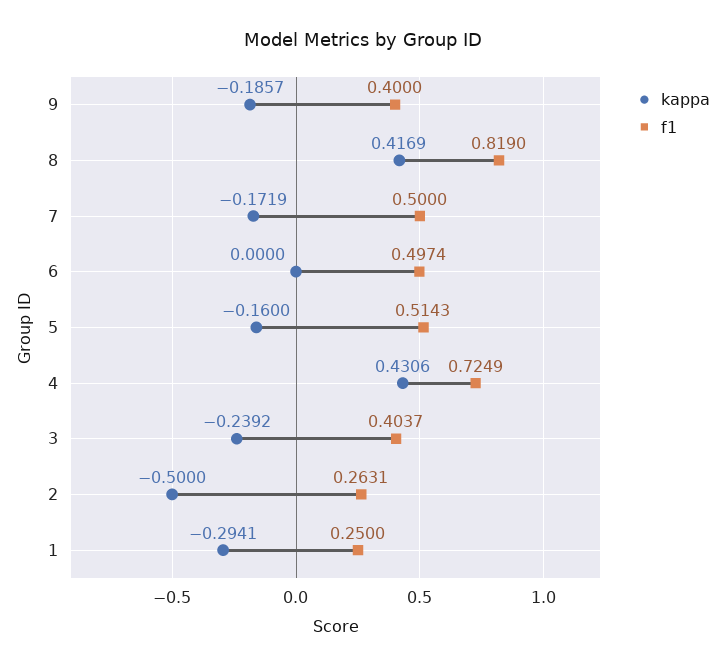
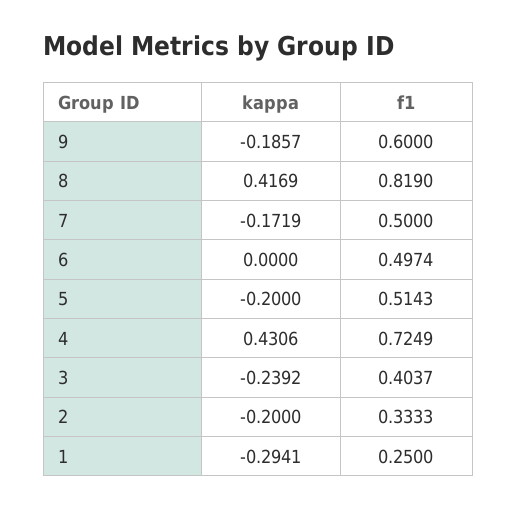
f1, 9: 0.4 -> 0.6
kappa, 5: -0.16 -> -0.2
kappa, 2: -0.5 -> -0.2
f1, 2: 0.2631 -> 0.3333

